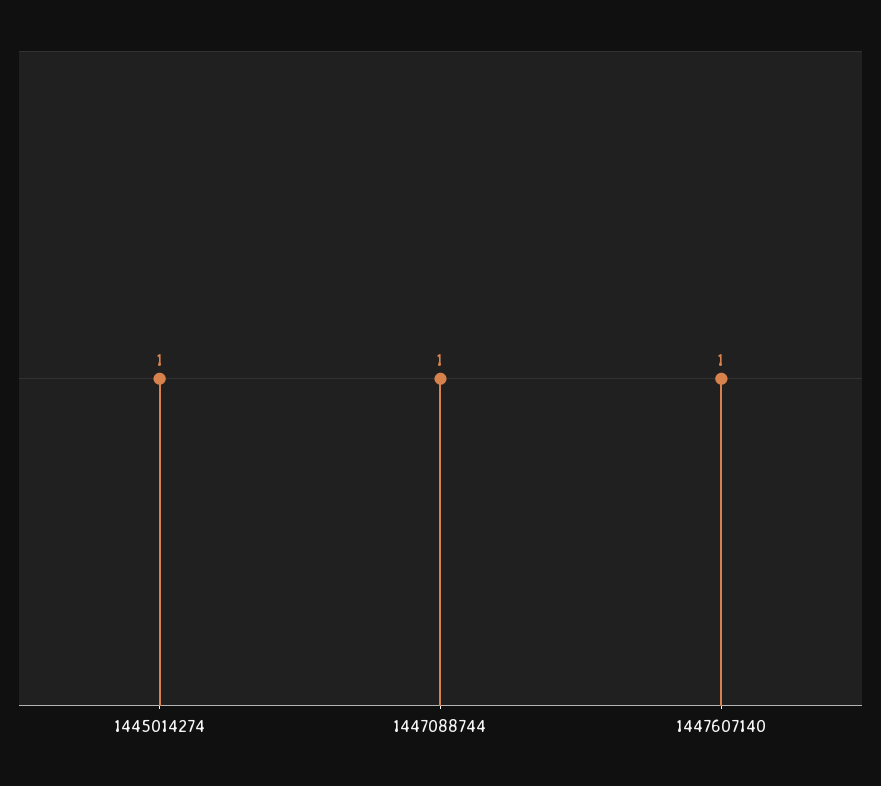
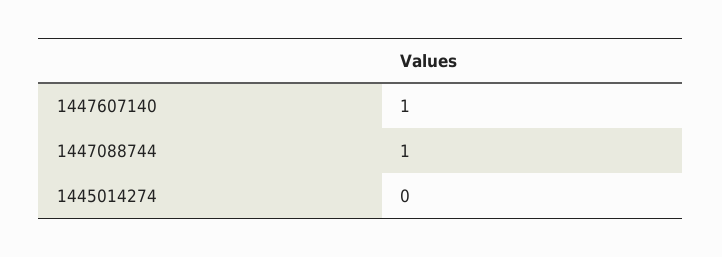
1445014274: 1 -> 0

